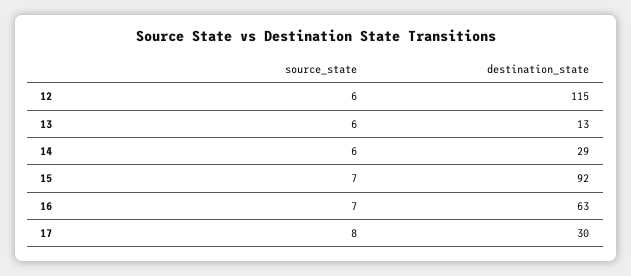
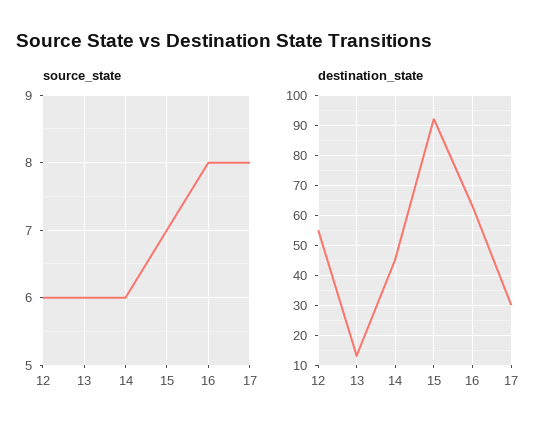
destination_state, 12: 115 -> 55
destination_state, 14: 29 -> 45
source_state, 16: 7 -> 8

